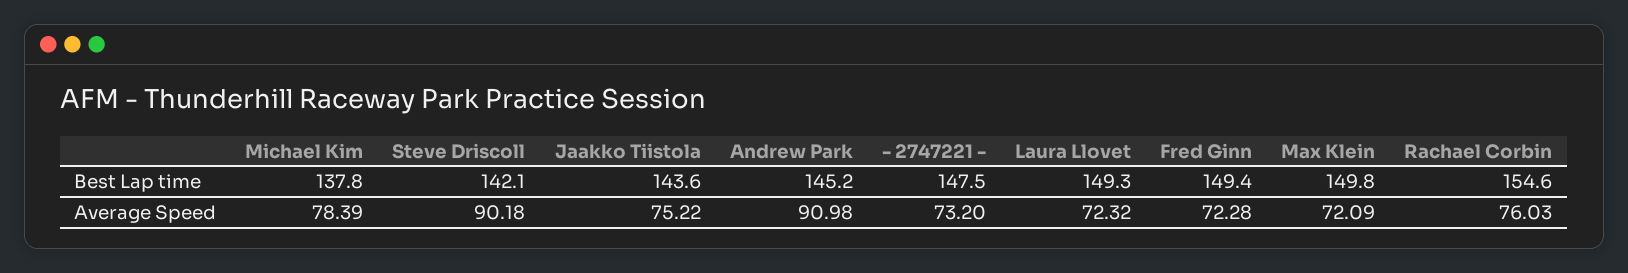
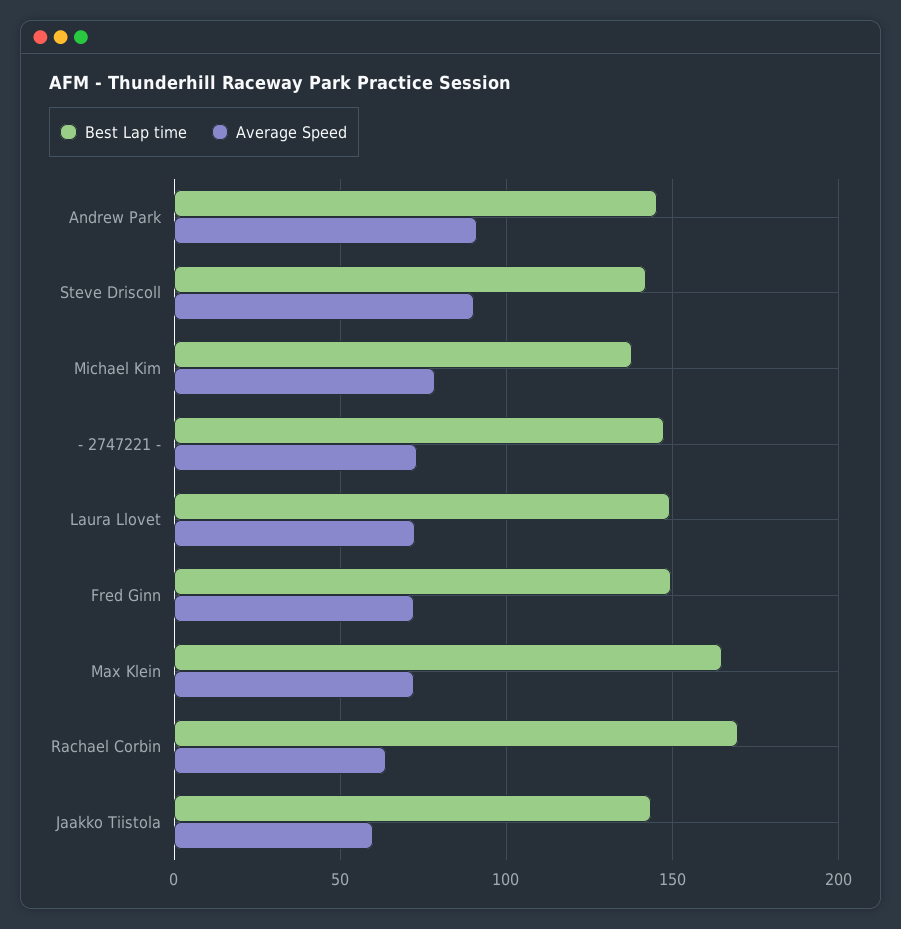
Best Lap time, Max Klein: 149.8 -> 165
Best Lap time, Rachael Corbin: 154.6 -> 170
Average Speed, Jaakko Tiistola: 75.22 -> 60
Average Speed, Rachael Corbin: 76.03 -> 65

